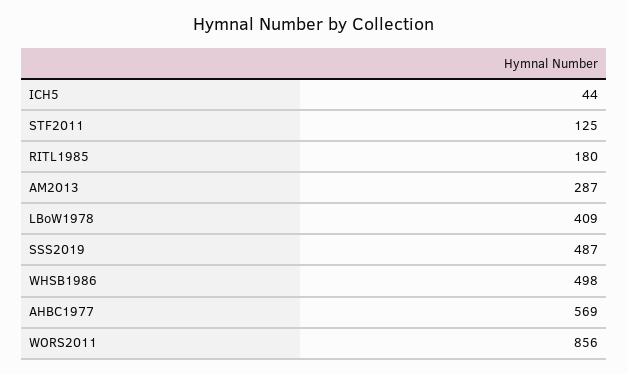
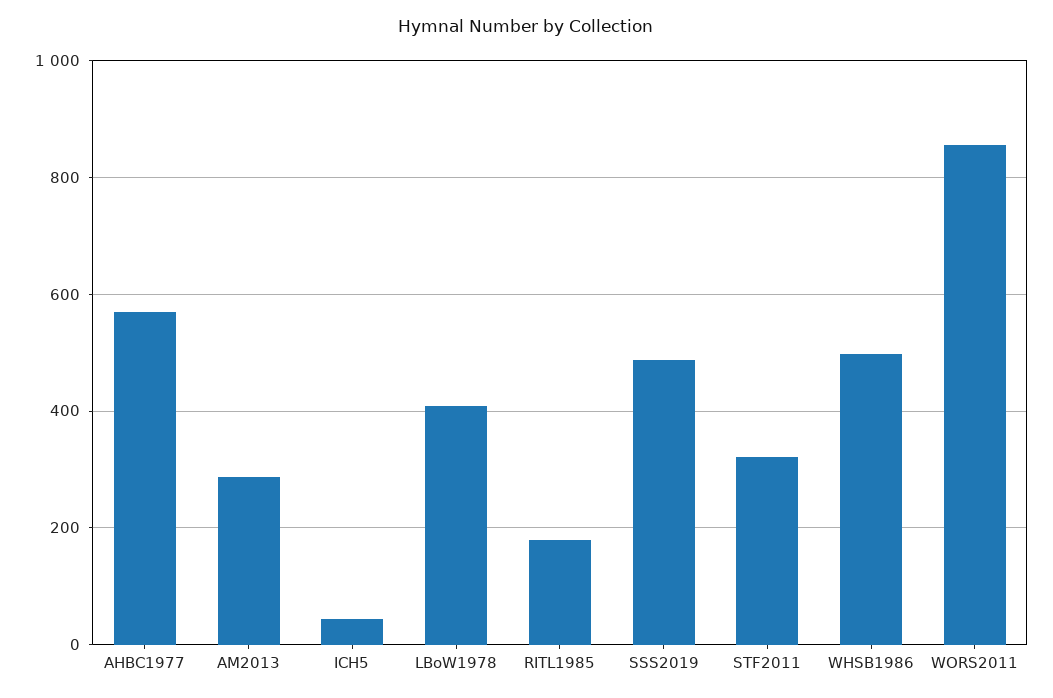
STF2011: 125 -> 320

